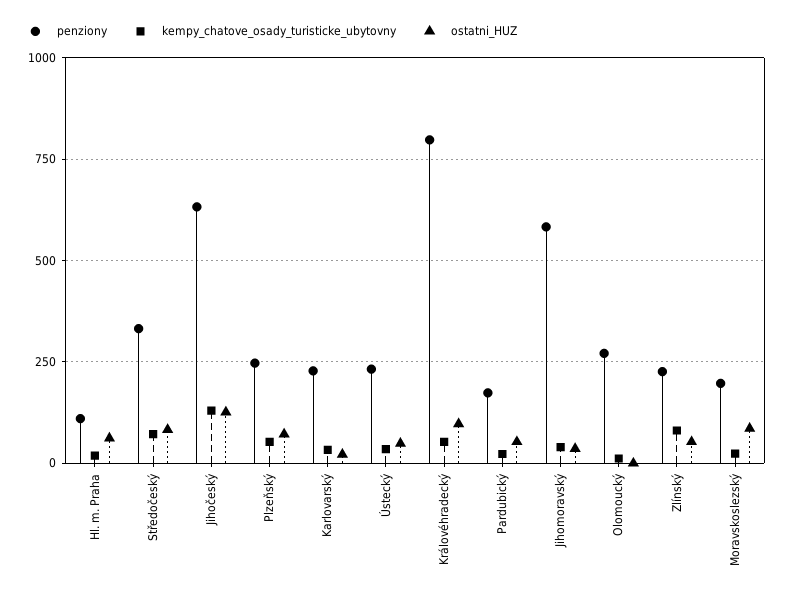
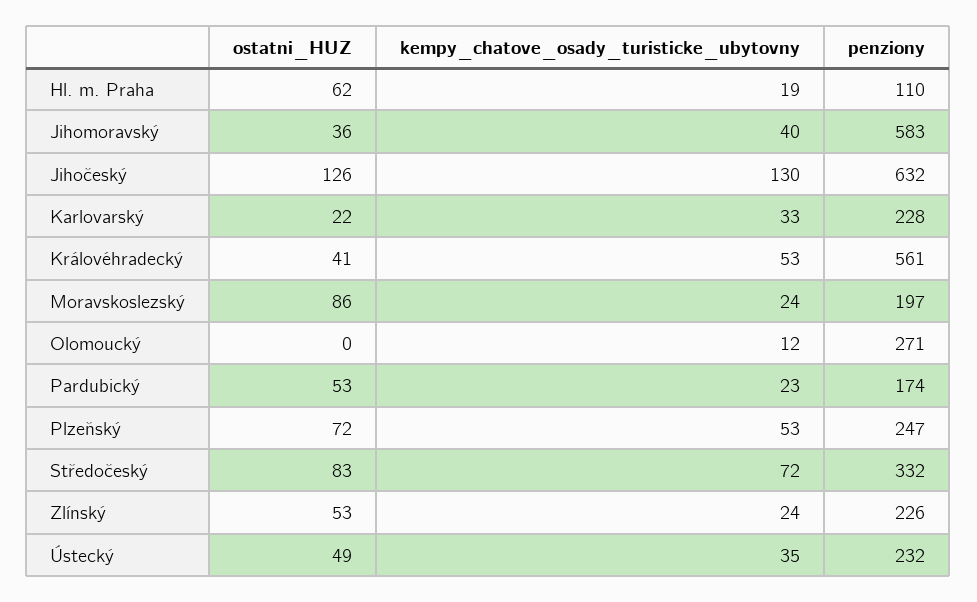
penziony, Královéhradecký: 800 -> 561
ostatni_HUZ, Královéhradecký: 100 -> 41
kempy_chatove_osady_turisticke_ubytovny, Zlínský: 75 -> 24

